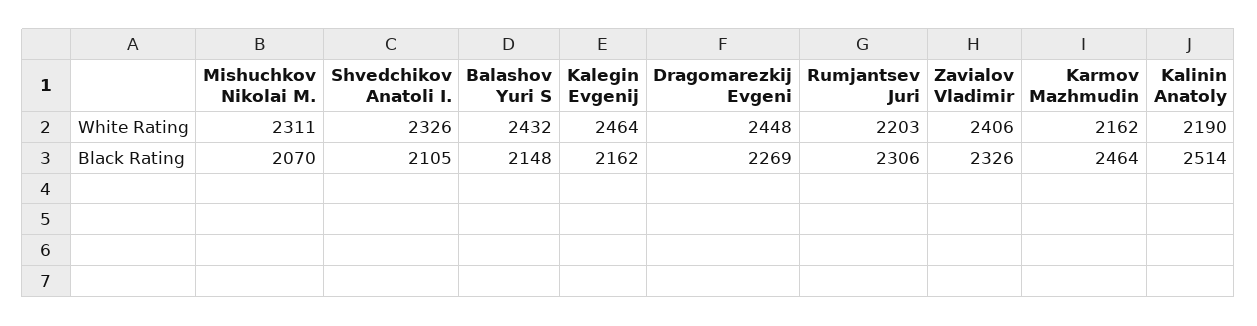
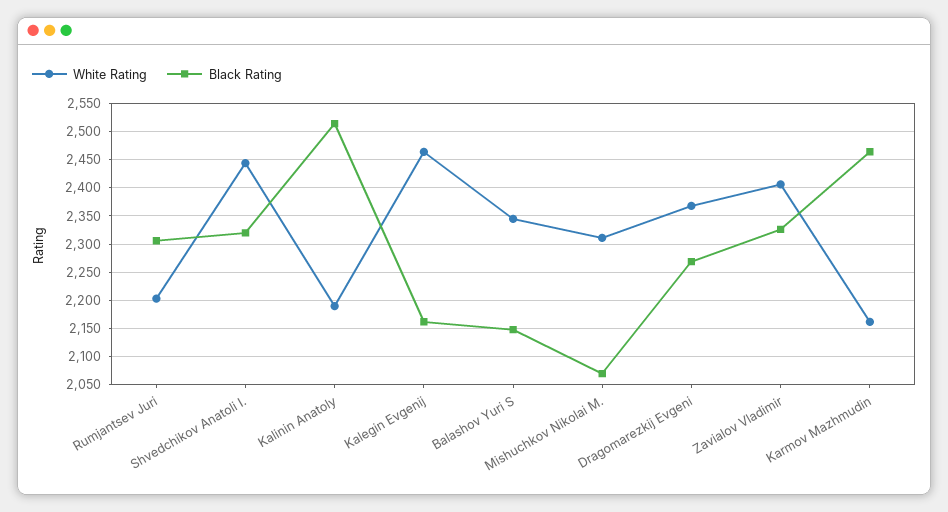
White Rating, Shvedchikov Anatoli I.: 2326 -> 2450
White Rating, Balashov Yuri S: 2432 -> 2350
White Rating, Dragomarezkij Evgeni: 2448 -> 2375
Black Rating, Shvedchikov Anatoli I.: 2105 -> 2325

